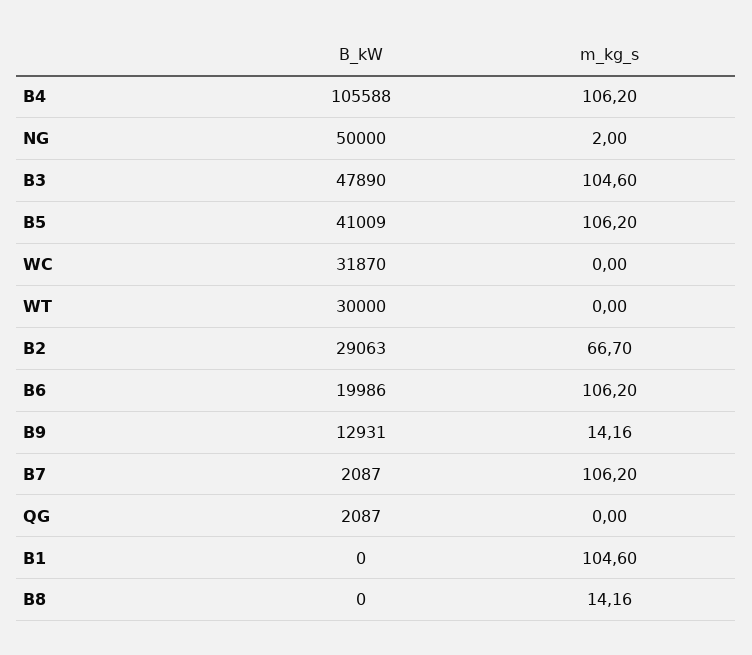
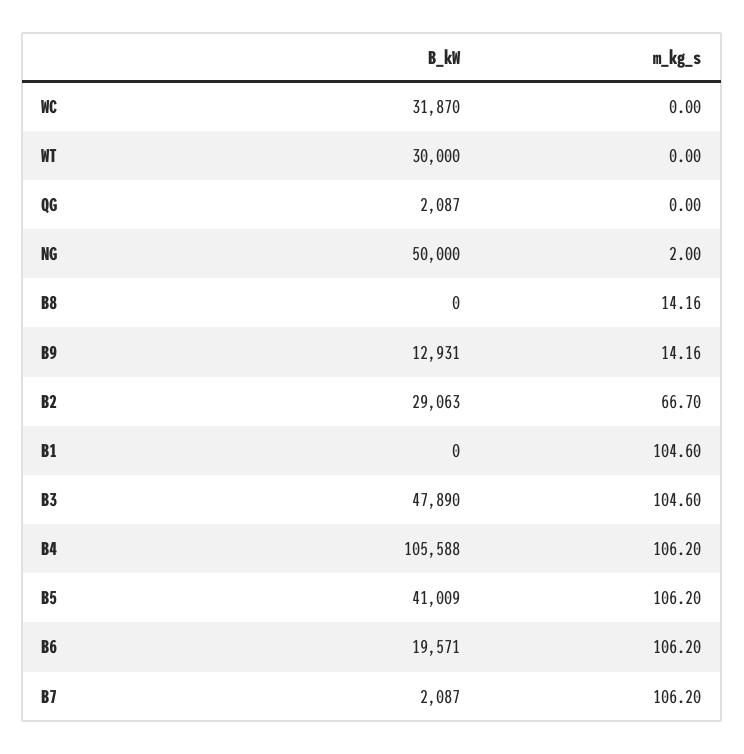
B_kW, B6: 19986 -> 19571

